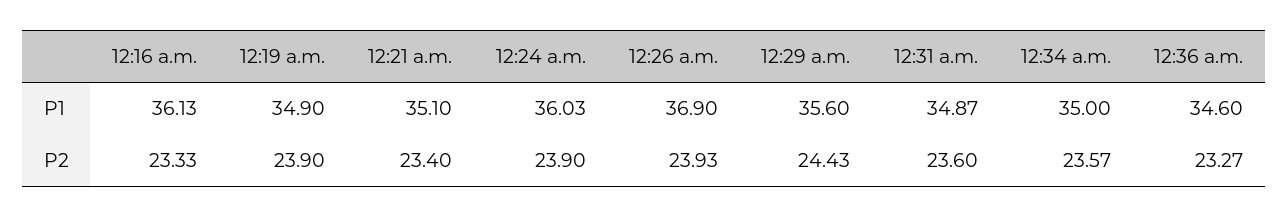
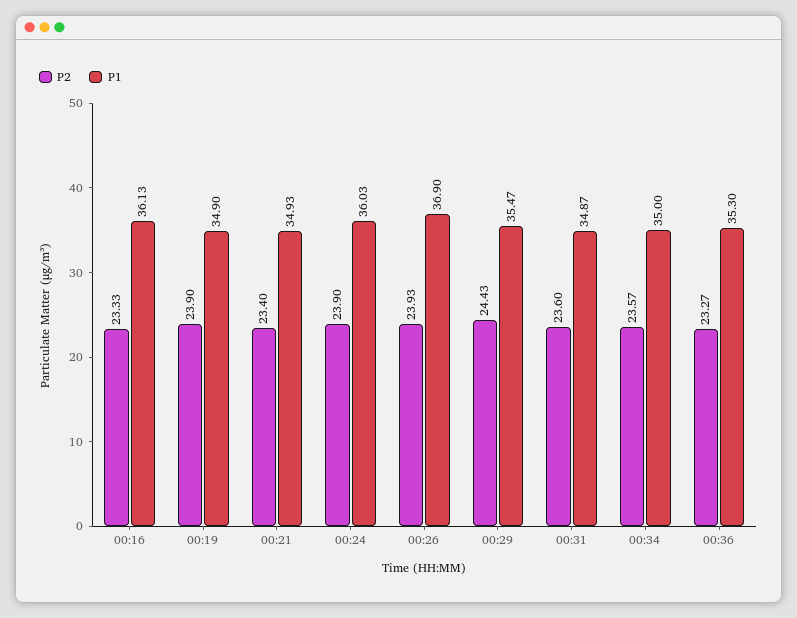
P1, 12:21 a.m.: 35.1 -> 34.93
P1, 12:29 a.m.: 35.6 -> 35.47
P1, 12:36 a.m.: 34.6 -> 35.3

